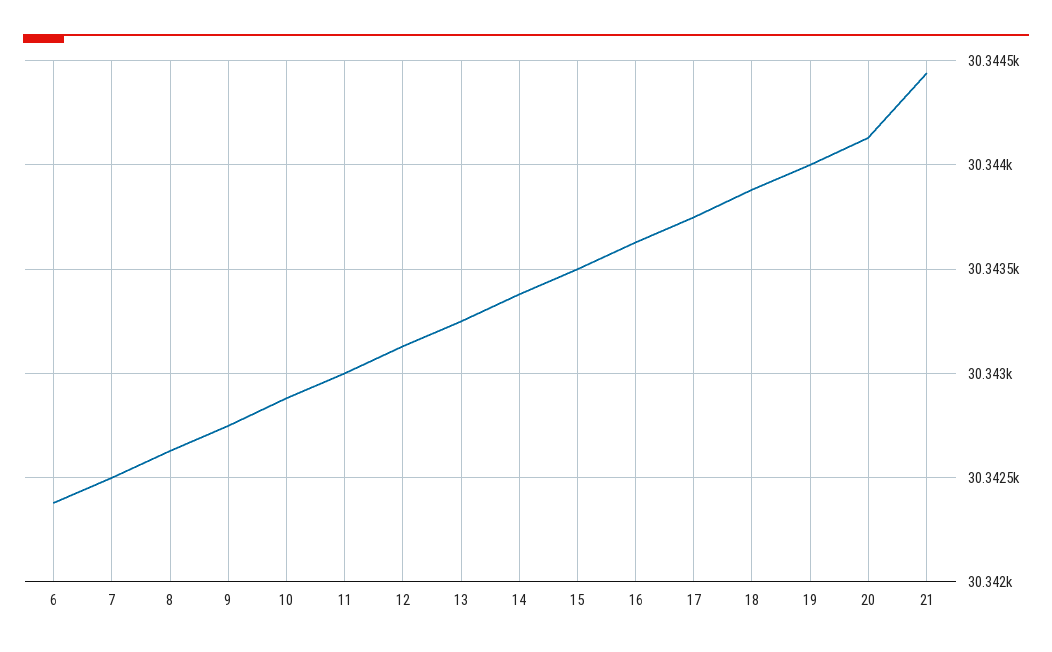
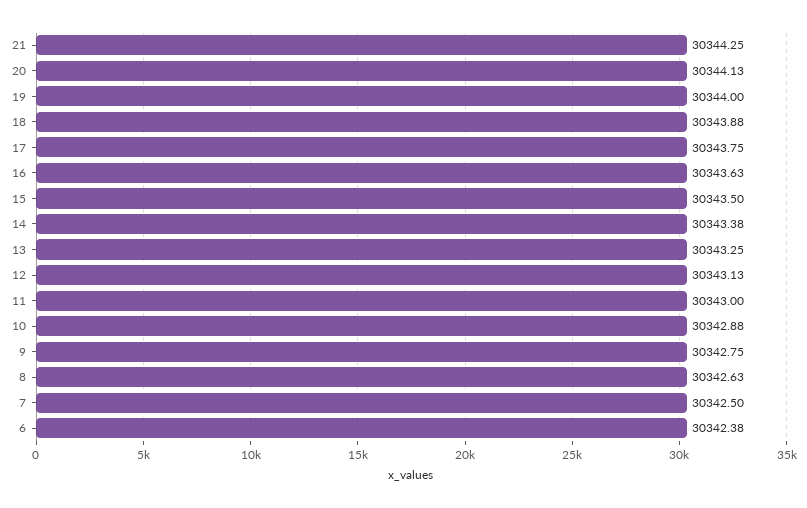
21: 30344.45 -> 30344.25

